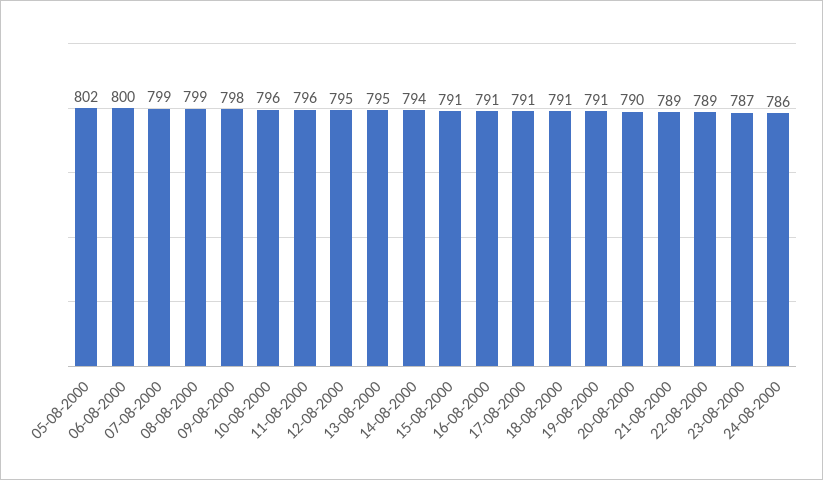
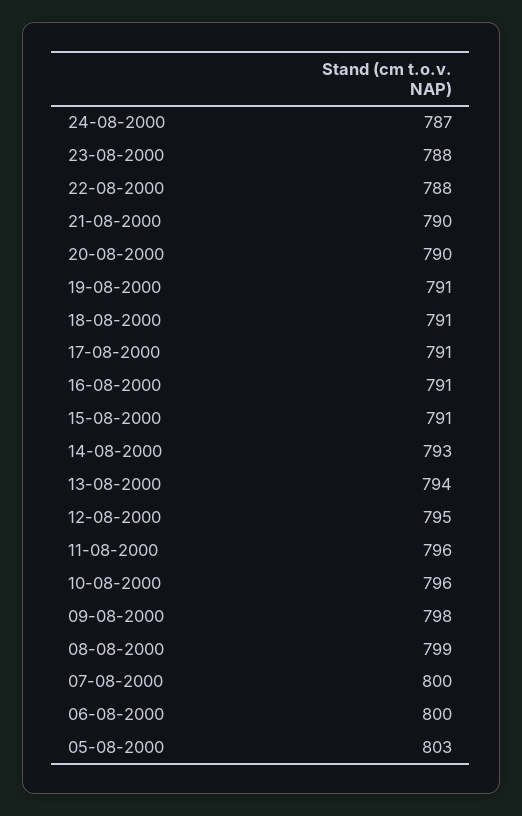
05-08-2000: 802 -> 803
07-08-2000: 799 -> 800
13-08-2000: 795 -> 794
14-08-2000: 794 -> 793
21-08-2000: 789 -> 790
22-08-2000: 789 -> 788
23-08-2000: 787 -> 788
24-08-2000: 786 -> 787

